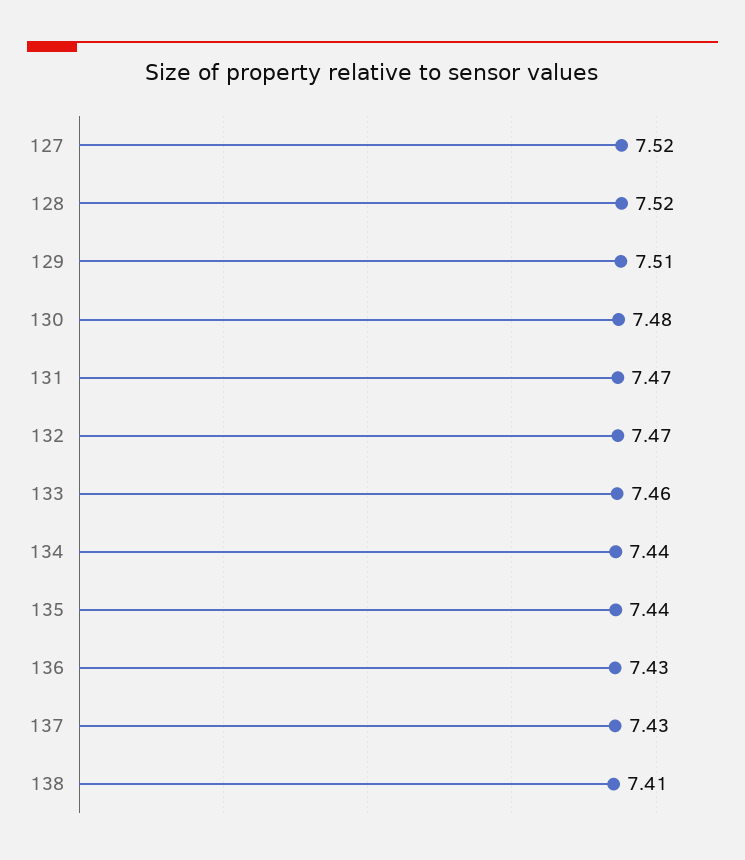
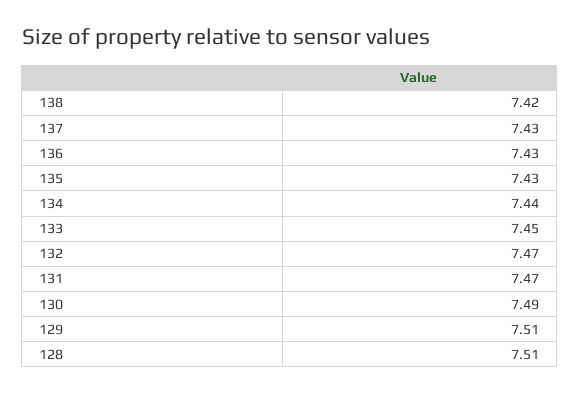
127: 7.52 -> none
128: 7.52 -> 7.51
130: 7.48 -> 7.49
133: 7.46 -> 7.45
135: 7.44 -> 7.43
138: 7.41 -> 7.42

